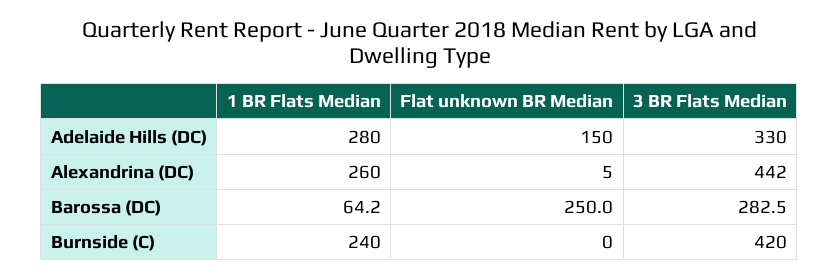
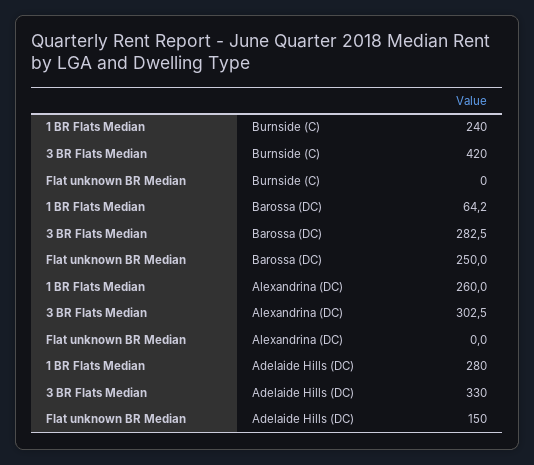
Flat unknown BR Median, Alexandrina (DC): 5 -> 0
3 BR Flats Median, Alexandrina (DC): 442 -> 302.5

